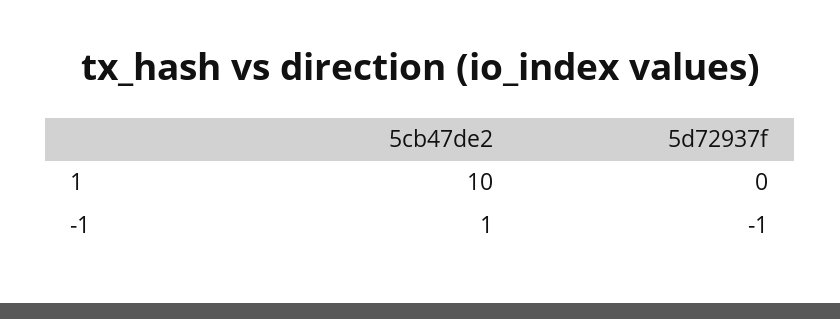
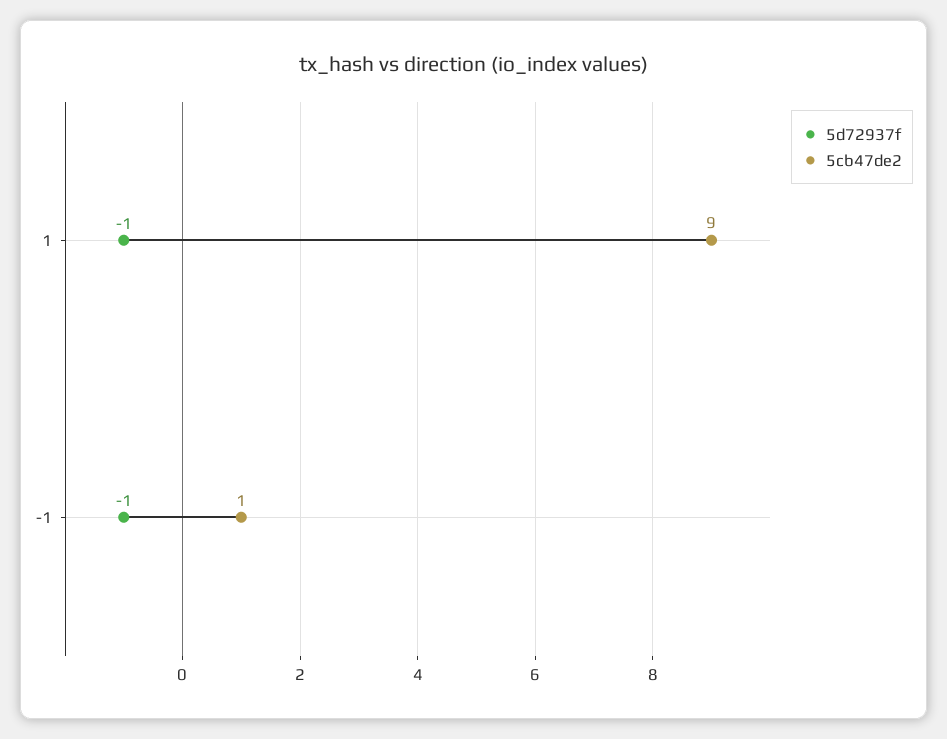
5cb47de2, 1: 10 -> 9
5d72937f, 1: 0 -> -1

